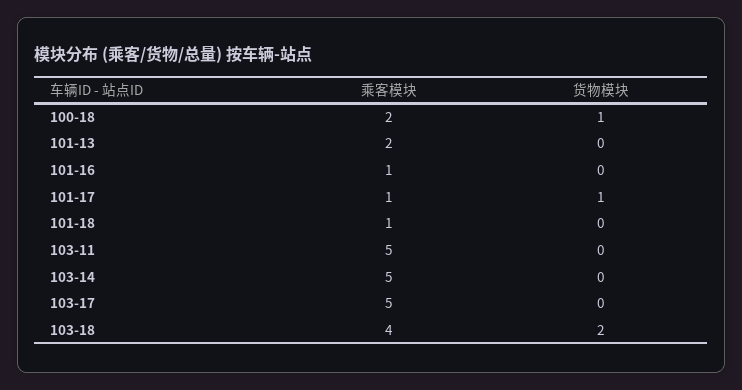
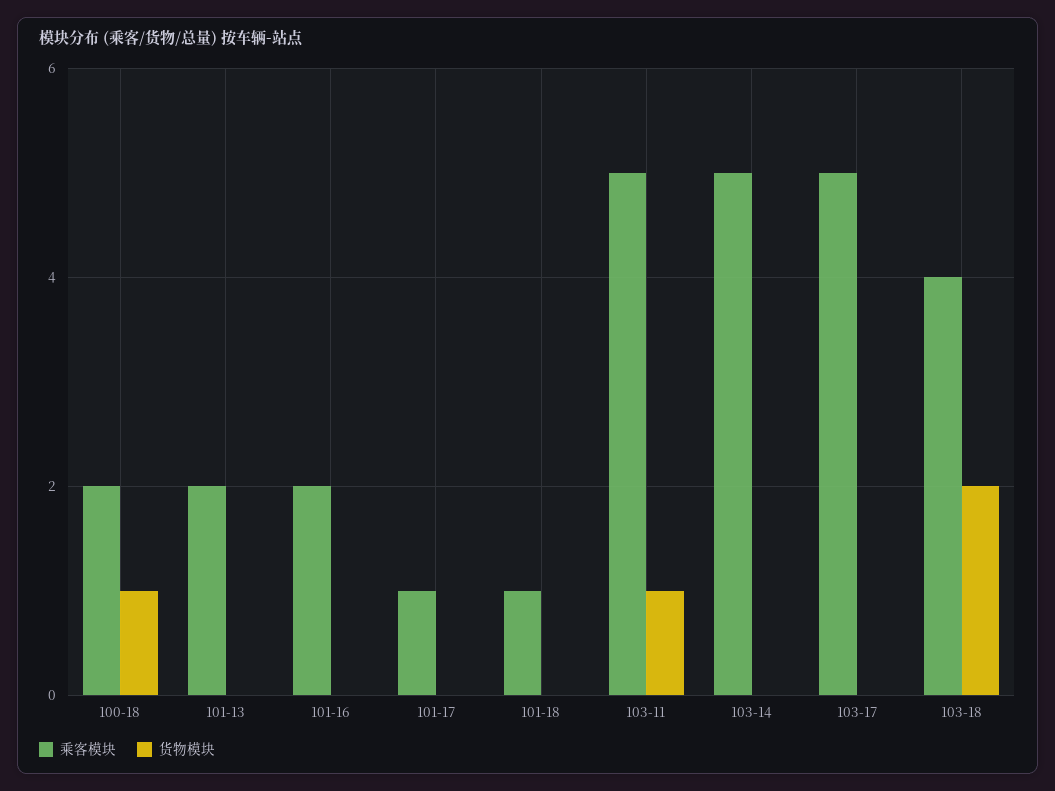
乘客模块, 101-16: 1 -> 2
货物模块, 101-17: 1 -> 0
货物模块, 103-11: 0 -> 1

